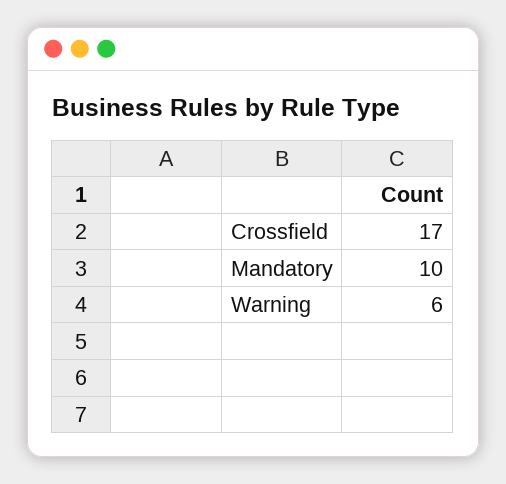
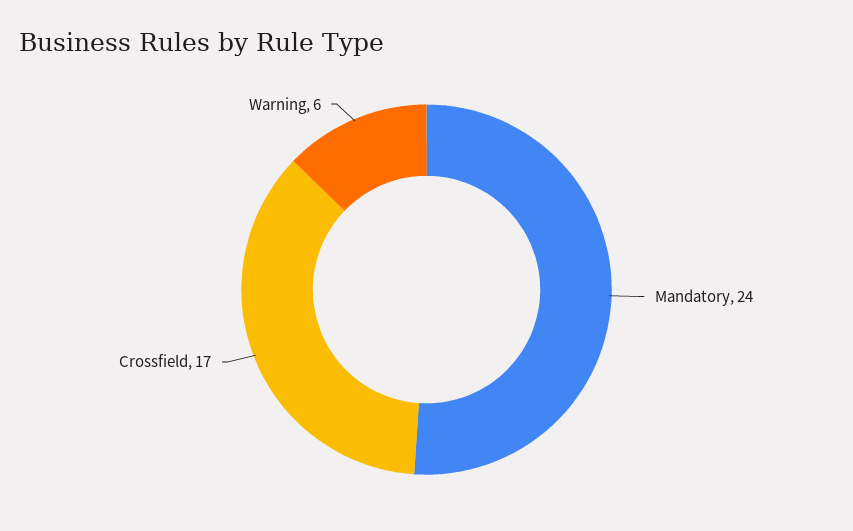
Mandatory: 10 -> 24

